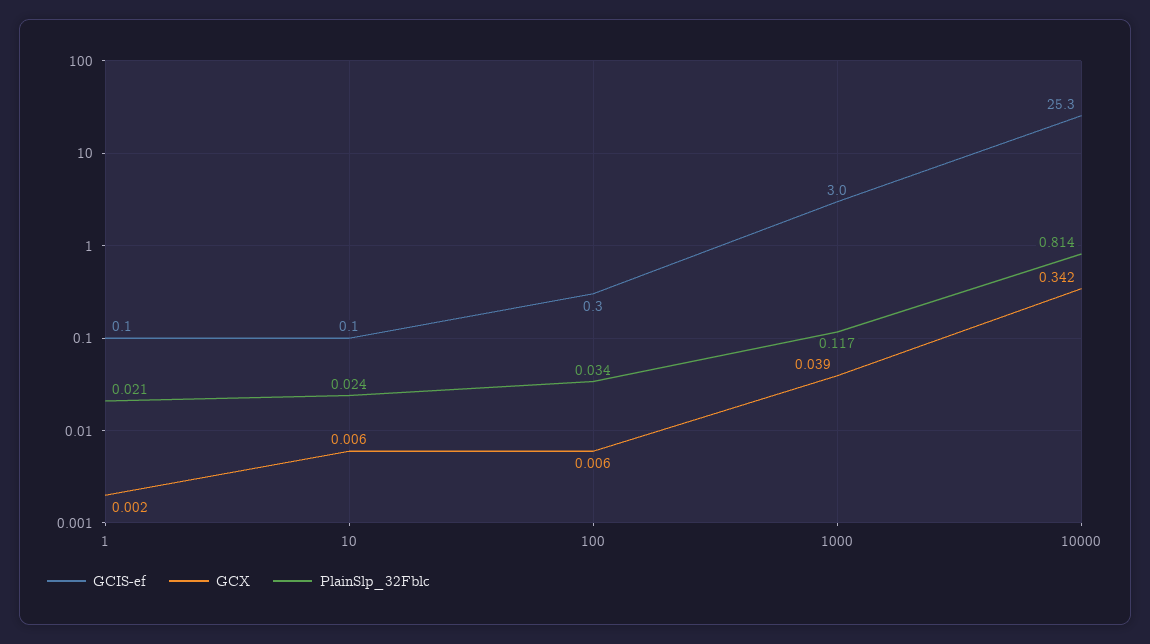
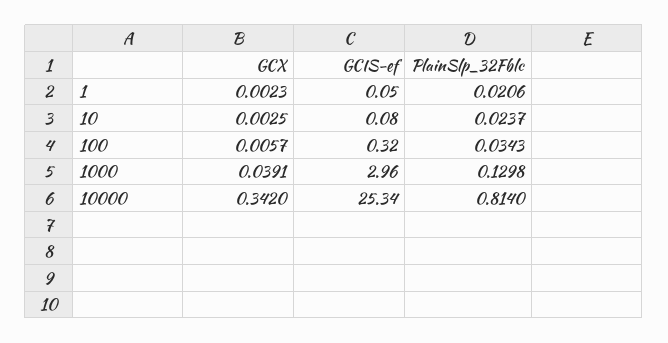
GCX, 10: 0.006 -> 0.0025
PlainSlp_32Fblc, 1000: 0.117 -> 0.1298

